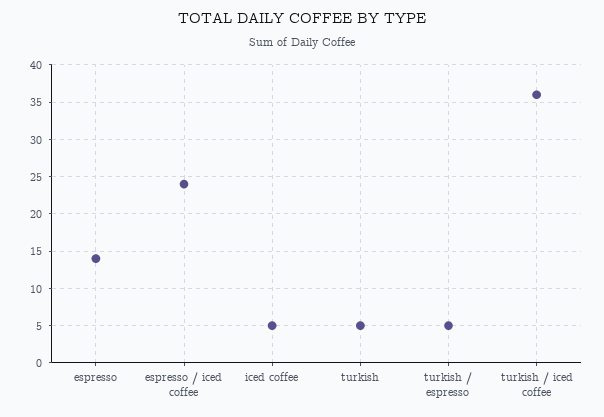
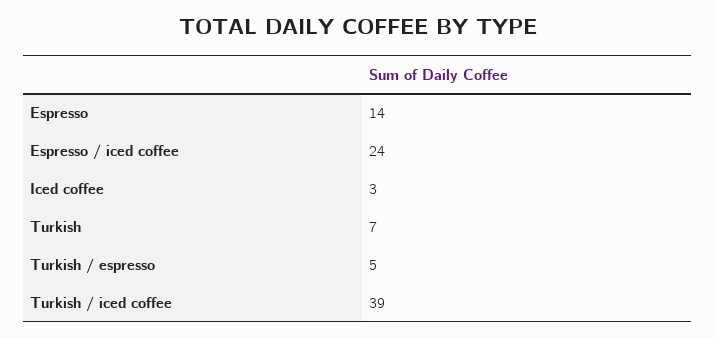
iced coffee: 5 -> 3
turkish: 5 -> 7
turkish / iced coffee: 36 -> 39

